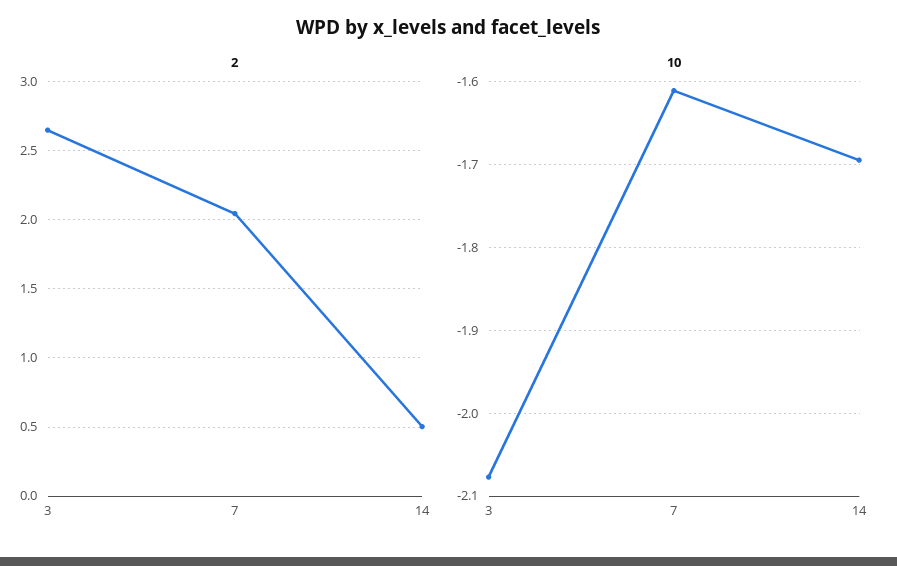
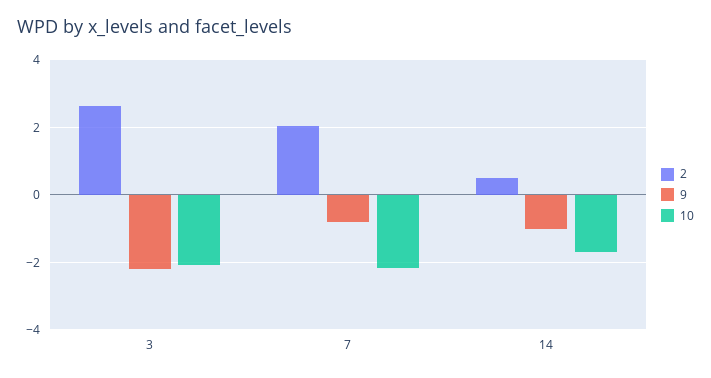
10, 7: -1.61 -> -2.2
9, 3: none -> -2.2
9, 7: none -> -0.8
9, 14: none -> -1

